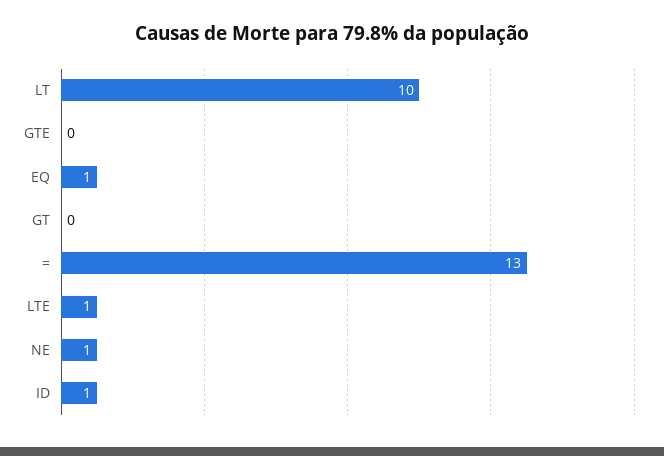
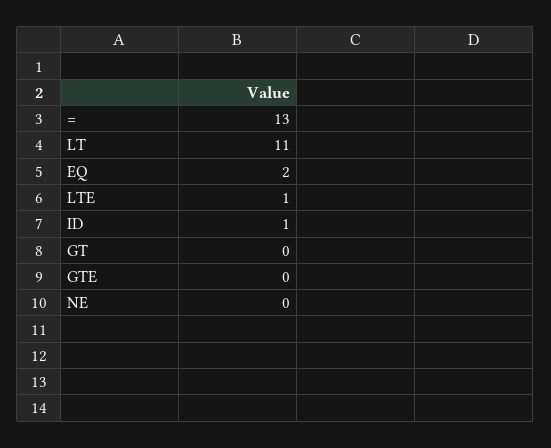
LT: 10 -> 11
EQ: 1 -> 2
NE: 1 -> 0

